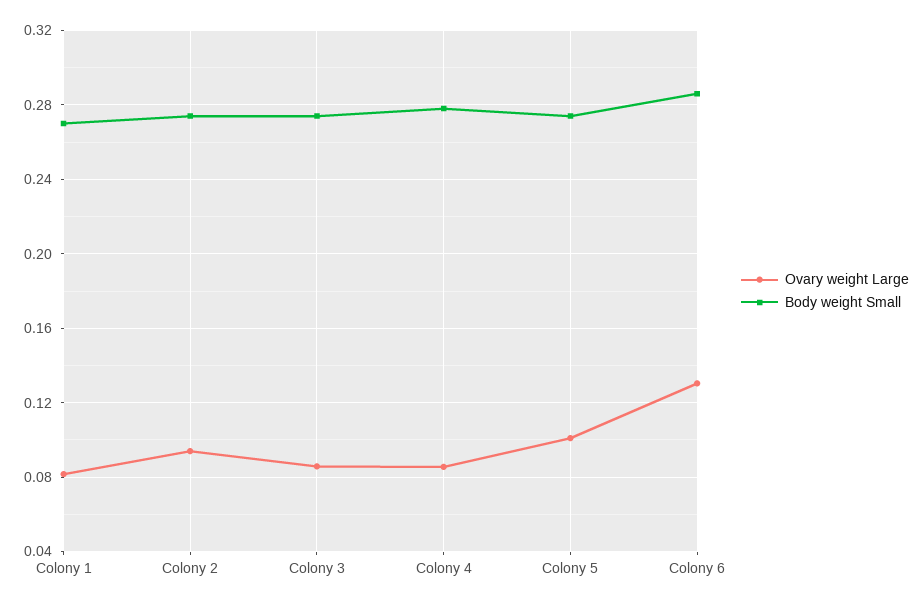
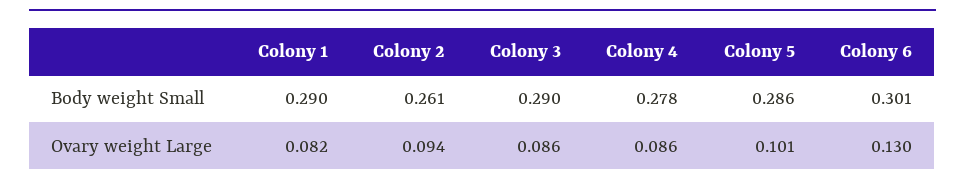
Body weight Small, Colony 1: 0.27 -> 0.29
Body weight Small, Colony 2: 0.275 -> 0.261
Body weight Small, Colony 3: 0.275 -> 0.29
Body weight Small, Colony 5: 0.275 -> 0.286
Body weight Small, Colony 6: 0.285 -> 0.301

